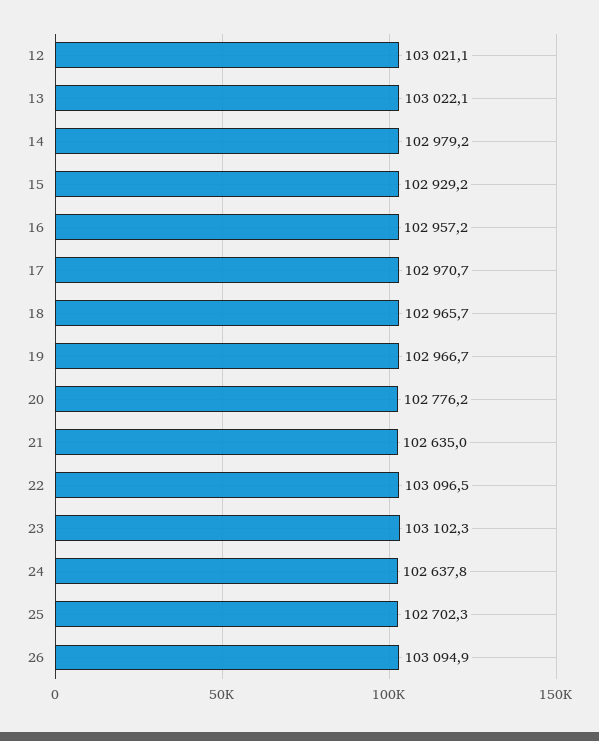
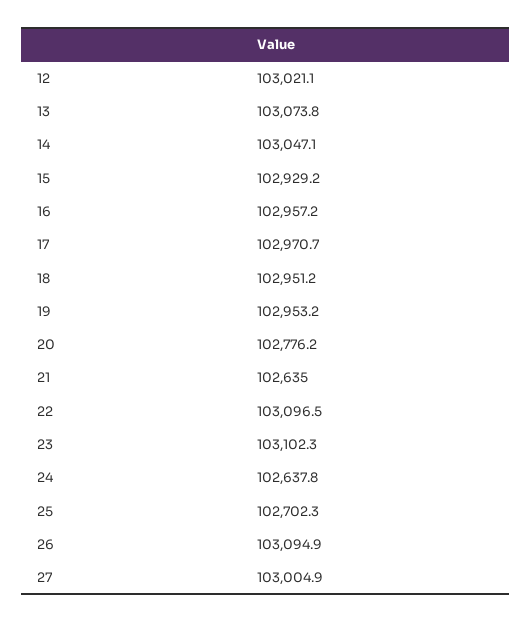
13: 103022.1 -> 103073.8
14: 102979.2 -> 103047.1
18: 102965.7 -> 102951.2
19: 102966.7 -> 102953.2
27: none -> 103004.9

